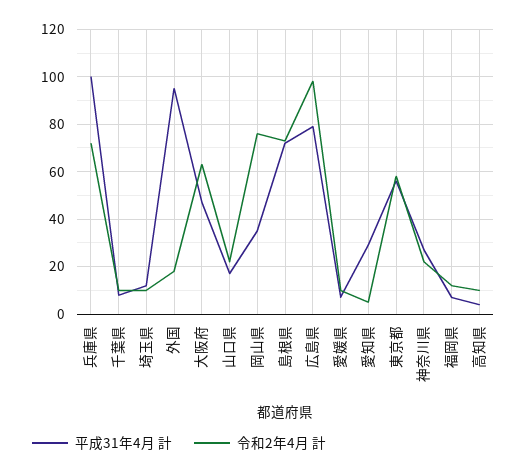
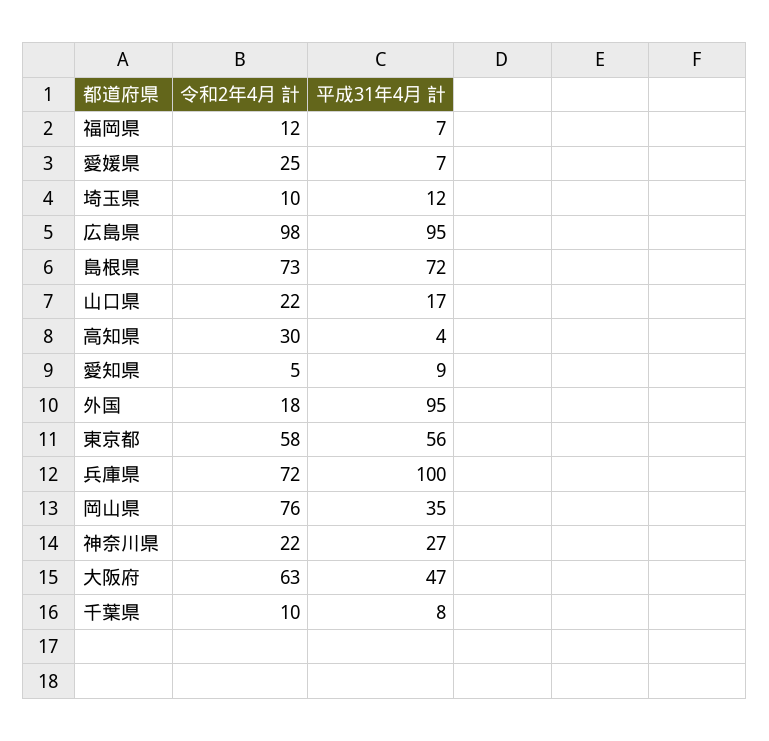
平成31年4月 計, 広島県: 80 -> 95
令和2年4月 計, 愛媛県: 10 -> 25
平成31年4月 計, 愛知県: 30 -> 9
令和2年4月 計, 高知県: 10 -> 30

